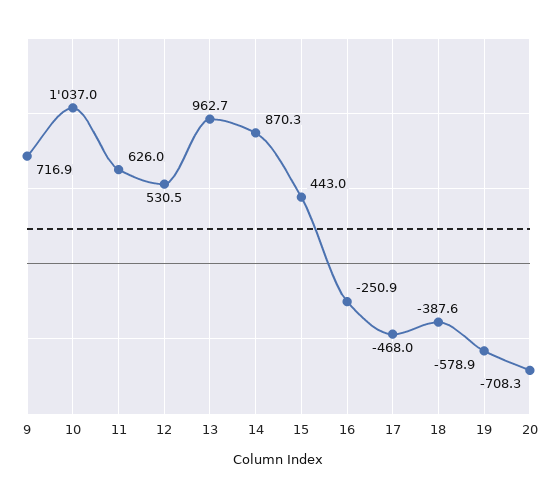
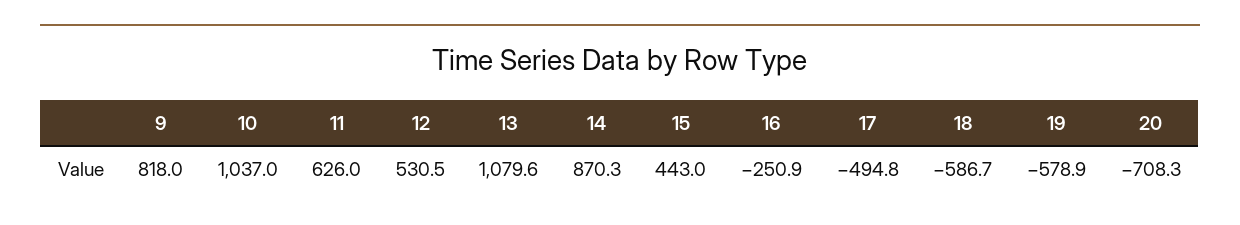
9: 716.9 -> 818
13: 962.7 -> 1079.6
17: -468 -> -494.8
18: -387.6 -> -586.7

